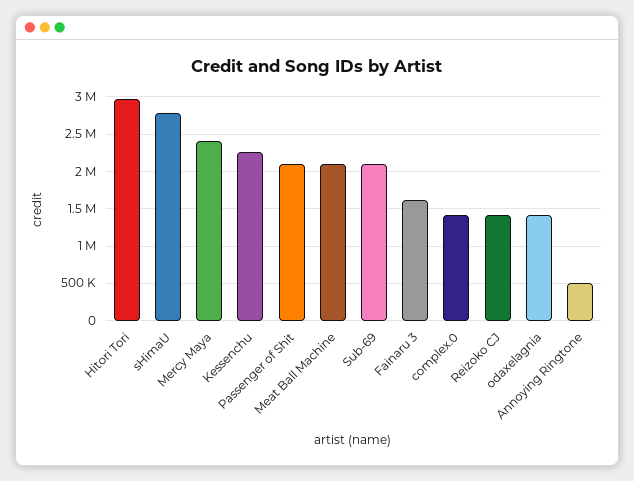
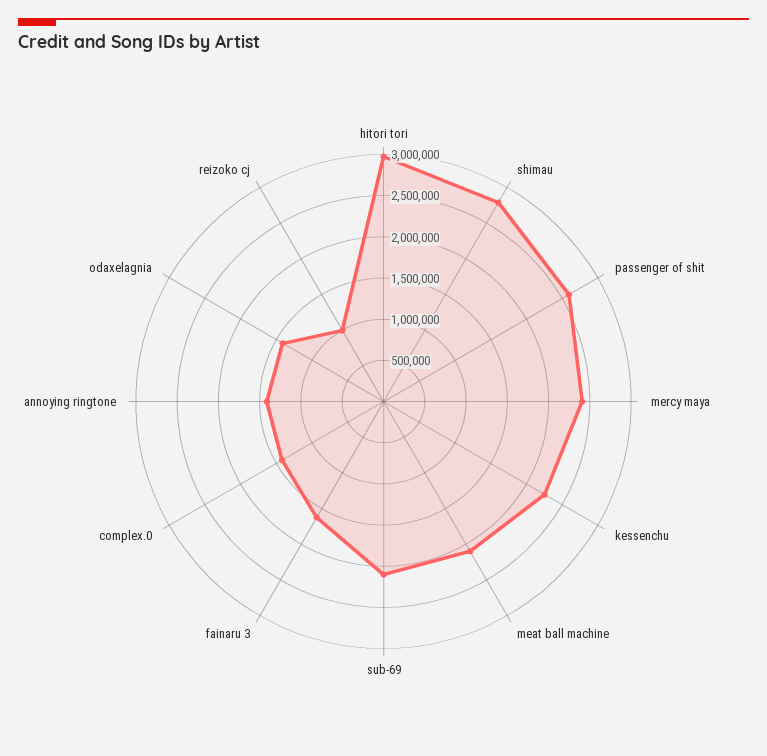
Passenger of Shit: 2100000 -> 2600000
Reizoko CJ: 1400000 -> 1000000
Annoying Ringtone: 500000 -> 1400000

